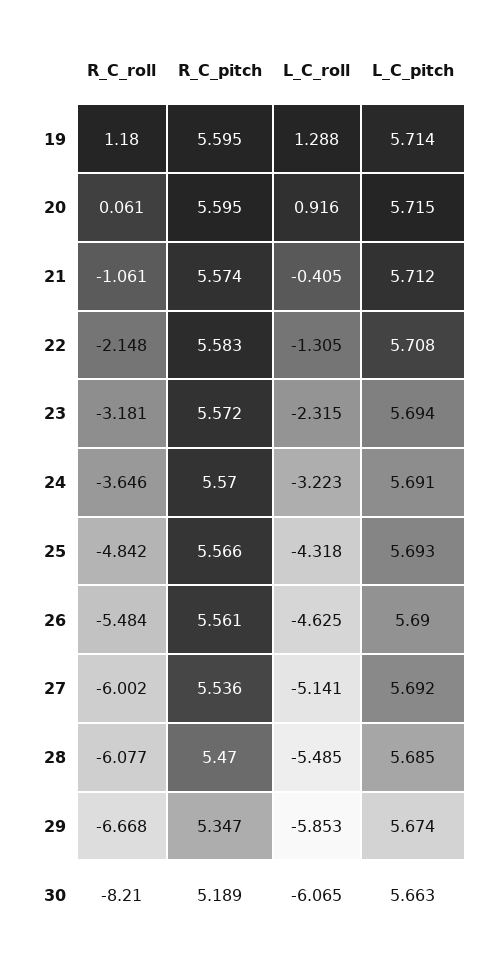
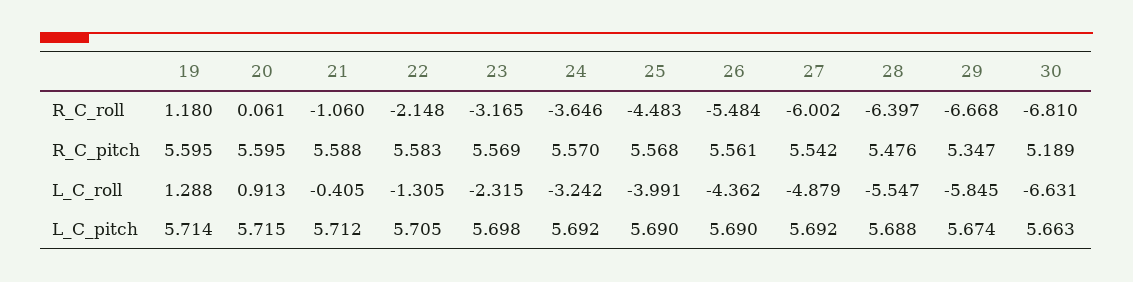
L_C_roll, 20: 0.916 -> 0.913
R_C_roll, 21: -1.061 -> -1.06
R_C_pitch, 21: 5.574 -> 5.588
L_C_pitch, 22: 5.708 -> 5.705
R_C_roll, 23: -3.181 -> -3.165
R_C_pitch, 23: 5.572 -> 5.569
L_C_pitch, 23: 5.694 -> 5.698
L_C_roll, 24: -3.223 -> -3.242
L_C_pitch, 24: 5.691 -> 5.692
R_C_roll, 25: -4.842 -> -4.483
R_C_pitch, 25: 5.566 -> 5.568
L_C_roll, 25: -4.318 -> -3.991
L_C_pitch, 25: 5.693 -> 5.69
L_C_roll, 26: -4.625 -> -4.362
R_C_pitch, 27: 5.536 -> 5.542
L_C_roll, 27: -5.141 -> -4.879
R_C_roll, 28: -6.077 -> -6.397
R_C_pitch, 28: 5.47 -> 5.476
L_C_roll, 28: -5.485 -> -5.547
L_C_pitch, 28: 5.685 -> 5.688
L_C_roll, 29: -5.853 -> -5.845
R_C_roll, 30: -8.21 -> -6.81
L_C_roll, 30: -6.065 -> -6.631

